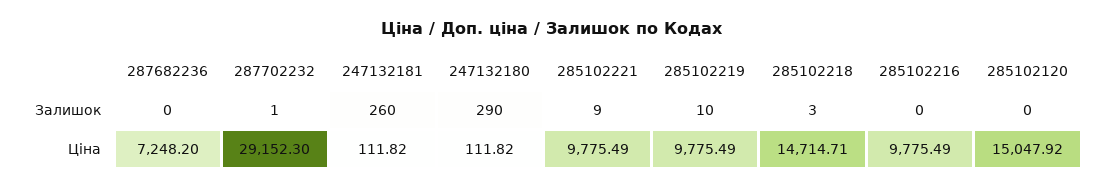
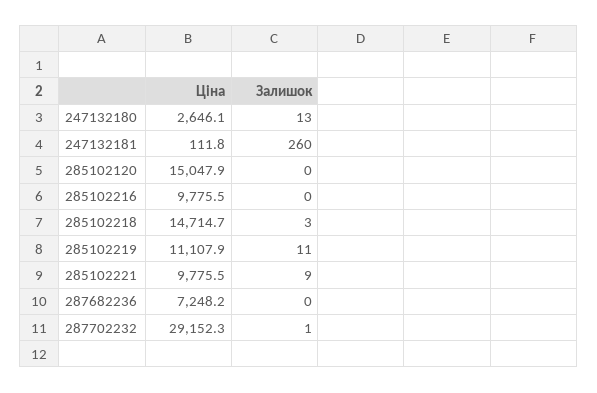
247132180, Залишок: 290 -> 13
285102219, Залишок: 10 -> 11
247132180, Ціна: 111.82 -> 2646.1
285102219, Ціна: 9775.49 -> 11107.9

